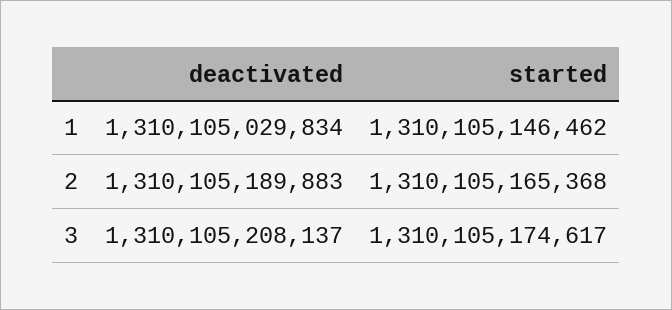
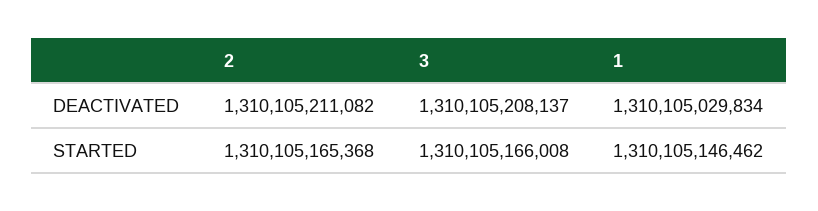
deactivated, 2: 1310105189883 -> 1310105211082
started, 3: 1310105174617 -> 1310105166008

